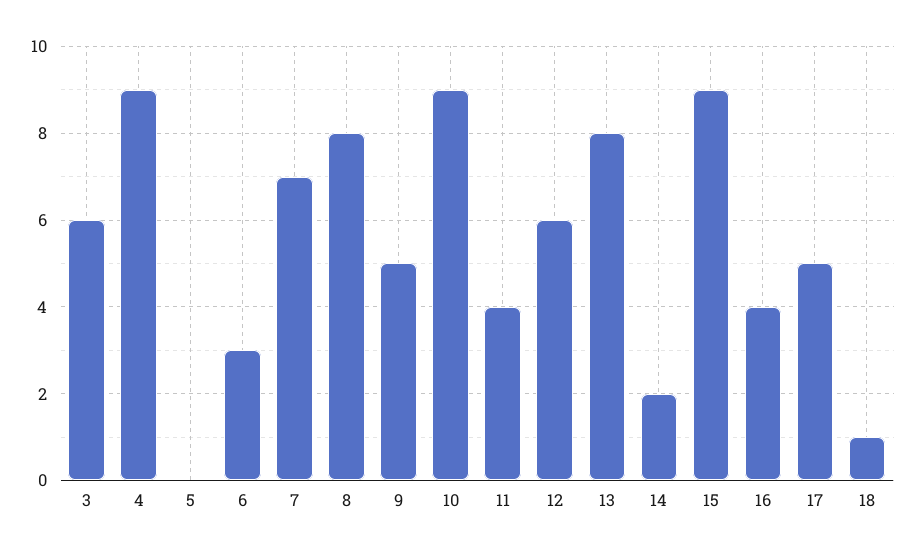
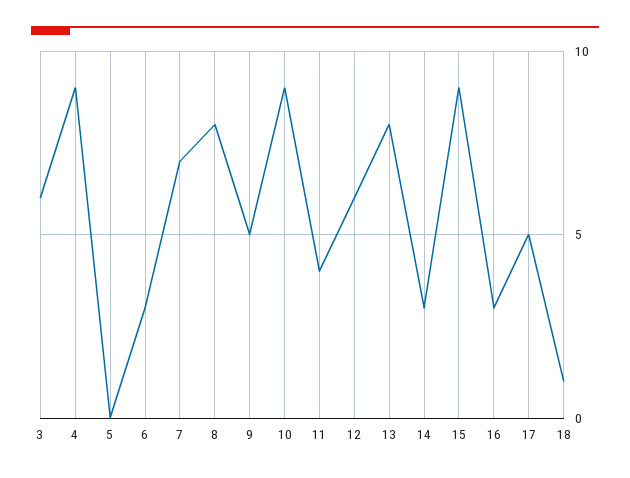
14: 2 -> 3
16: 4 -> 3

